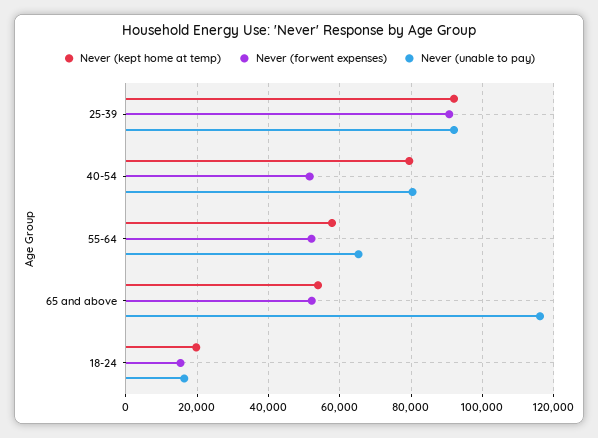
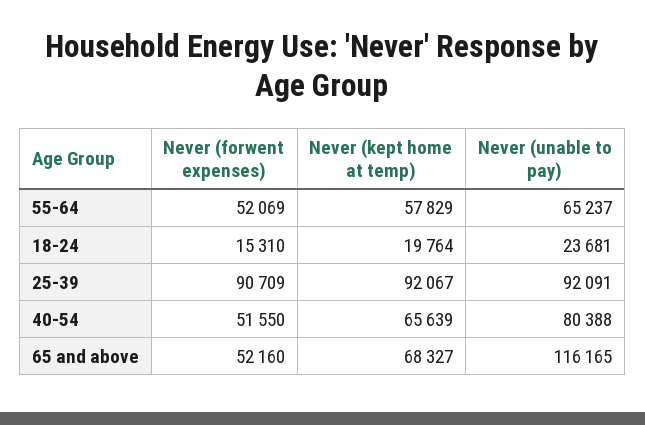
Never (kept home at temp), 40-54: 80000 -> 65639
Never (kept home at temp), 65 and above: 54000 -> 68327
Never (unable to pay), 18-24: 16000 -> 23681

